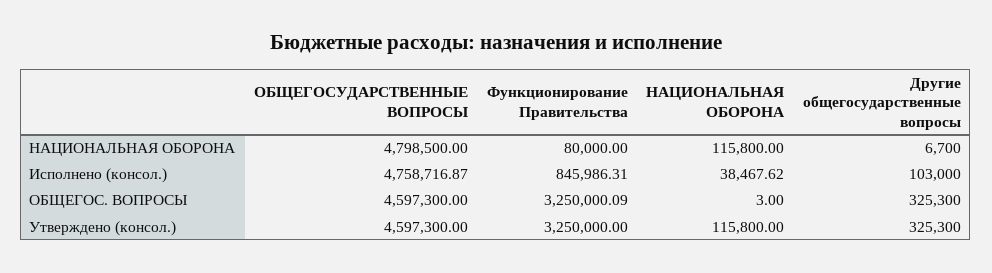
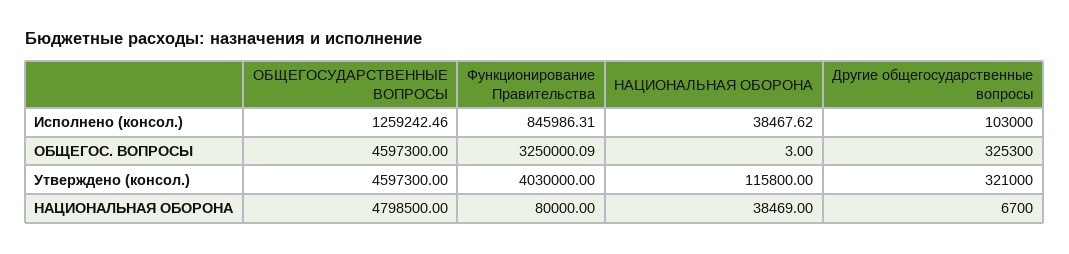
НАЦИОНАЛЬНАЯ ОБОРОНА, НАЦИОНАЛЬНАЯ ОБОРОНА: 115800 -> 38469
ОБЩЕГОСУДАРСТВЕННЫЕ ВОПРОСЫ, Исполнено (консол.): 4758716.87 -> 1259242.46
Функционирование Правительства, Утверждено (консол.): 3250000 -> 4030000
Другие общегосударственные вопросы, Утверждено (консол.): 325300 -> 321000

